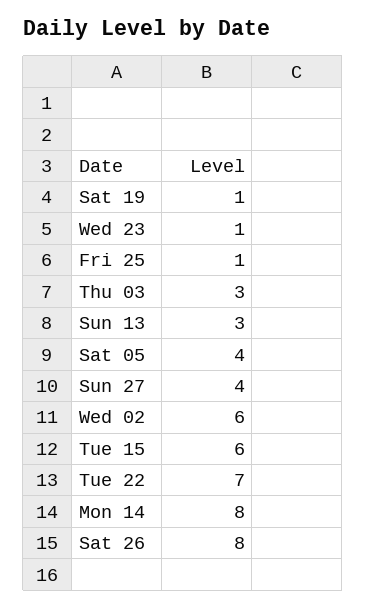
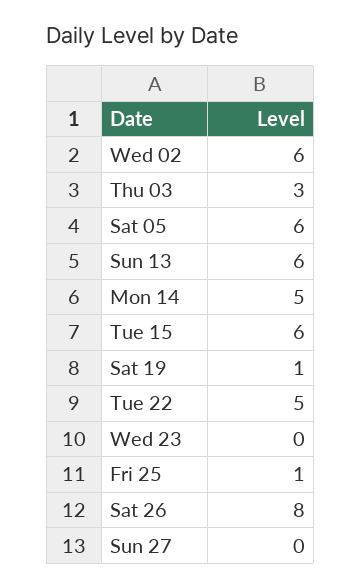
Wed 23: 1 -> 0
Sun 13: 3 -> 6
Sat 05: 4 -> 6
Sun 27: 4 -> 0
Tue 22: 7 -> 5
Mon 14: 8 -> 5

